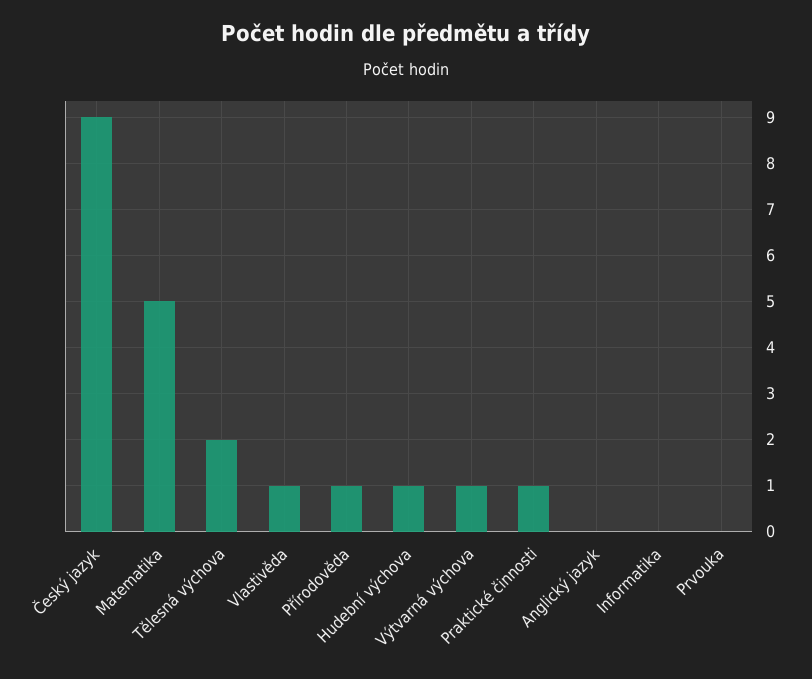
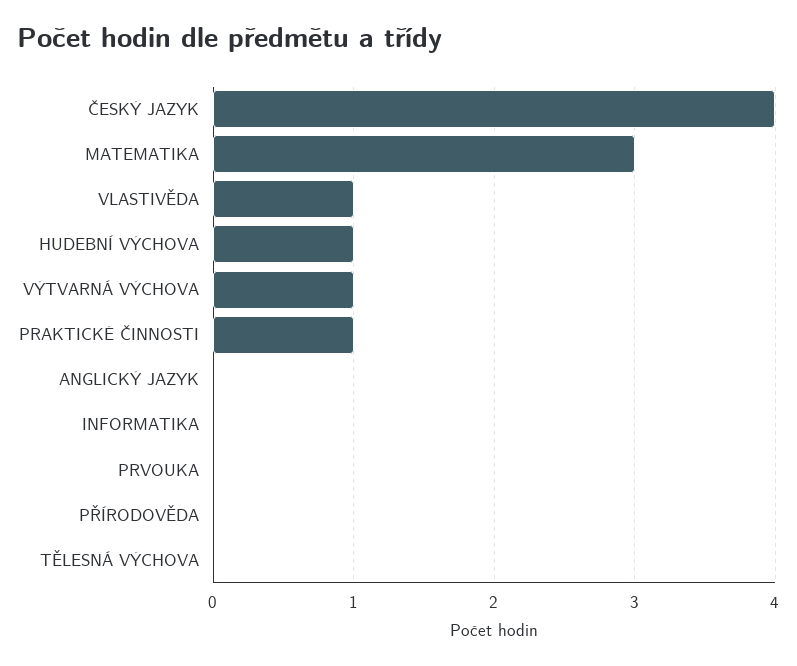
Český jazyk: 9 -> 4
Matematika: 5 -> 3
Tělesná výchova: 2 -> 0
Přírodověda: 1 -> 0

